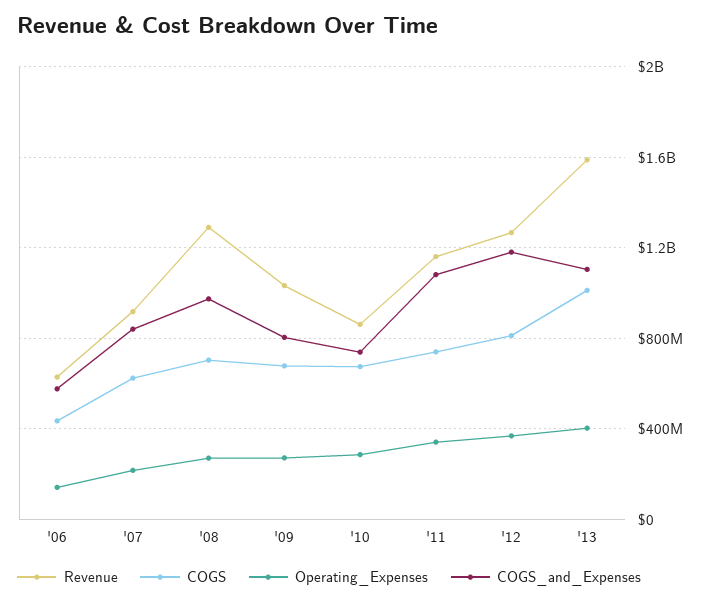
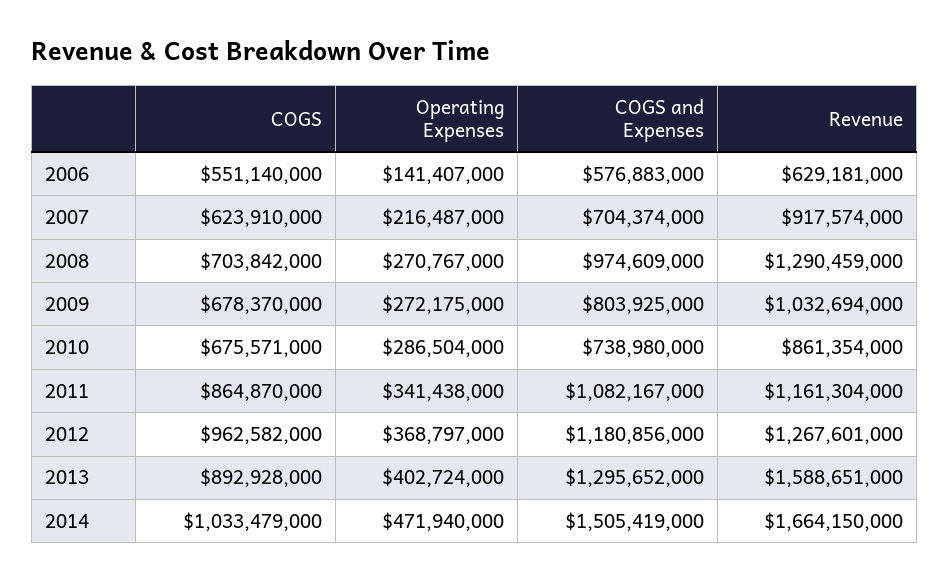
COGS, '06: 450000000 -> 551140000
COGS_and_Expenses, '07: 850000000 -> 704374000
COGS, '11: 750000000 -> 864870000
COGS, '12: 800000000 -> 962582000
COGS, '13: 1000000000 -> 892928000
COGS_and_Expenses, '13: 1100000000 -> 1295652000
COGS, 2014: none -> 1033479000
Operating_Expenses, 2014: none -> 471940000
COGS_and_Expenses, 2014: none -> 1505419000
Revenue, 2014: none -> 1664150000

